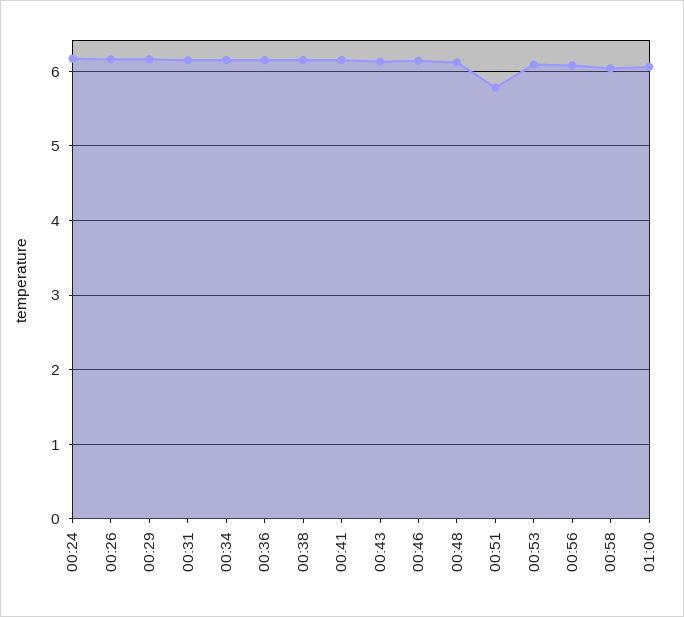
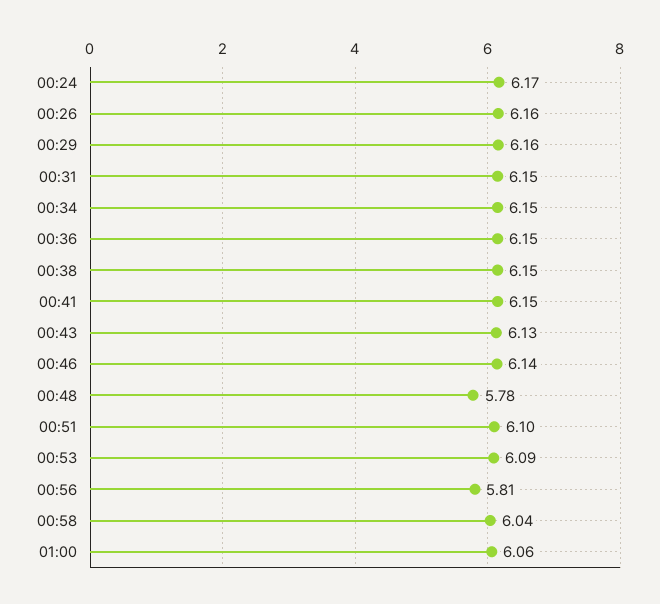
00:48: 6.1 -> 5.78
00:51: 5.8 -> 6.1
00:56: 6.1 -> 5.81

